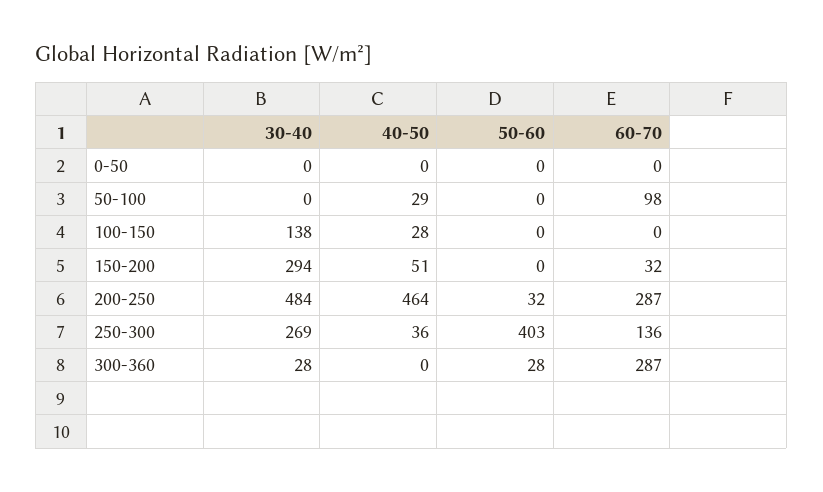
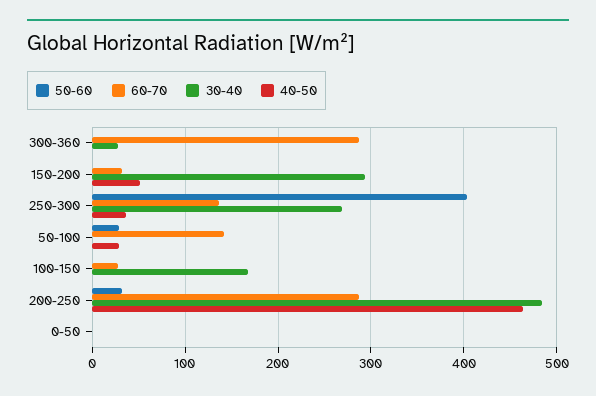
50-60, 50-100: 0 -> 30
60-70, 50-100: 98 -> 140
30-40, 100-150: 138 -> 170
40-50, 100-150: 28 -> 0
60-70, 100-150: 0 -> 30
50-60, 300-360: 28 -> 0

